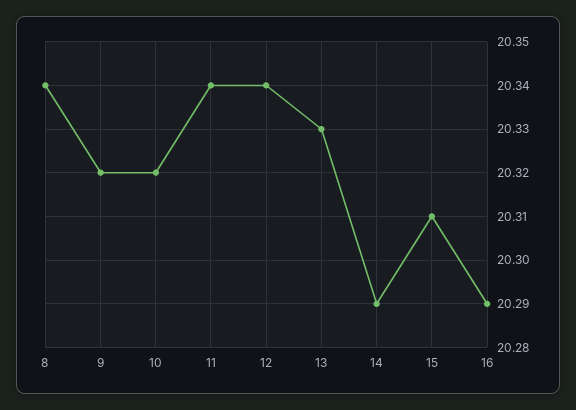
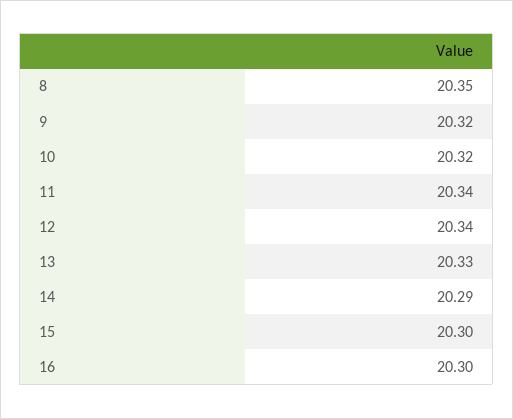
8: 20.34 -> 20.35
15: 20.31 -> 20.3
16: 20.29 -> 20.3

